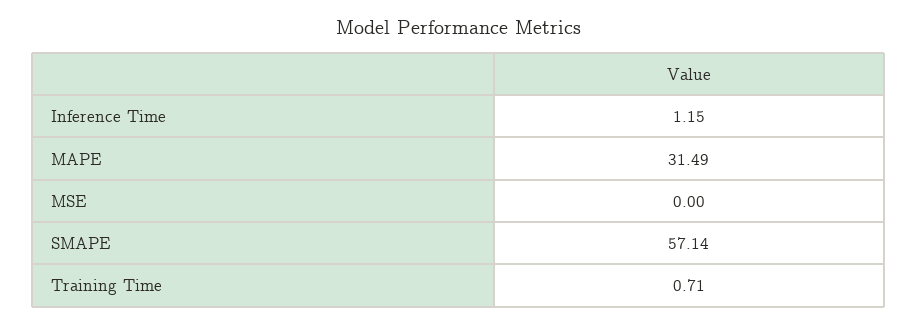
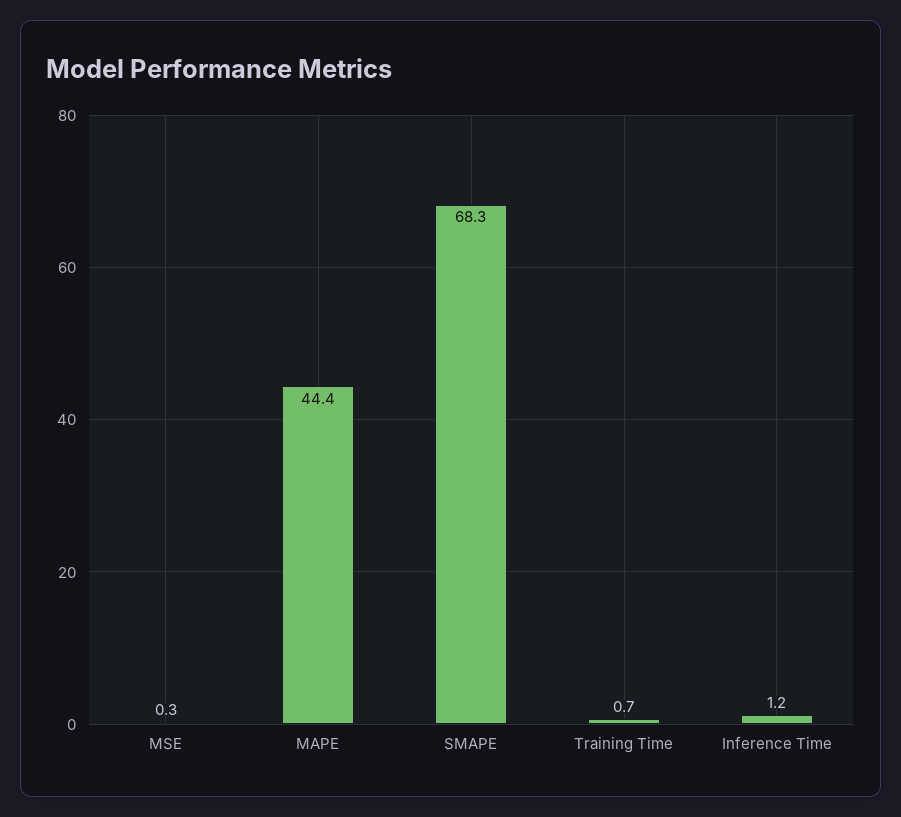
MAPE: 31.49 -> 44.4
MSE: 0 -> 0.3
SMAPE: 57.14 -> 68.3

